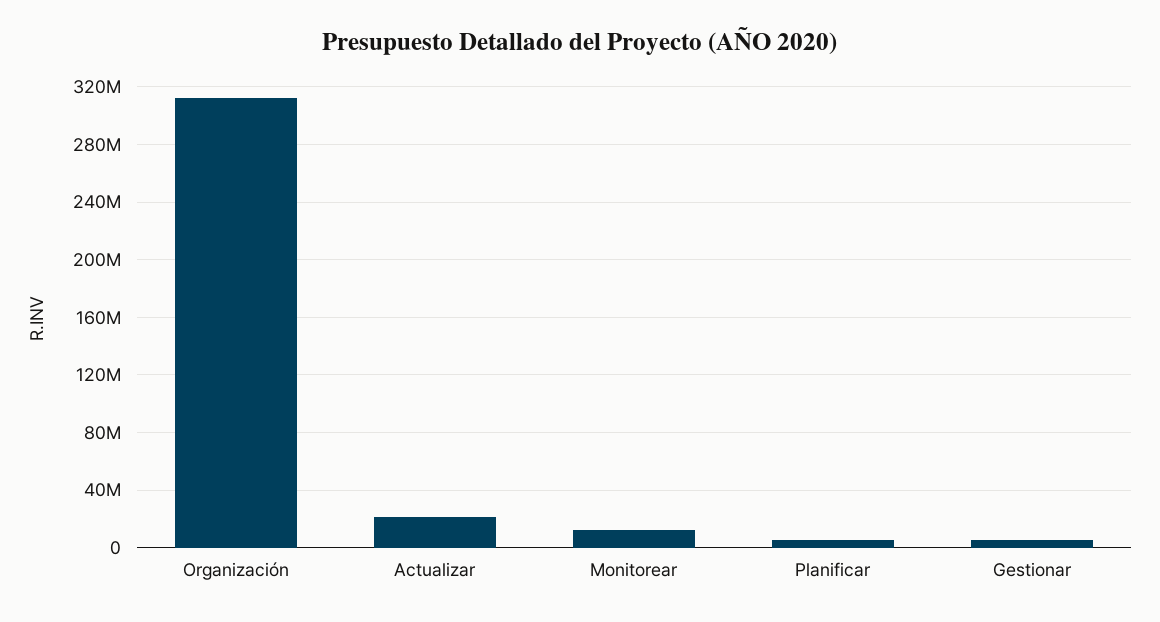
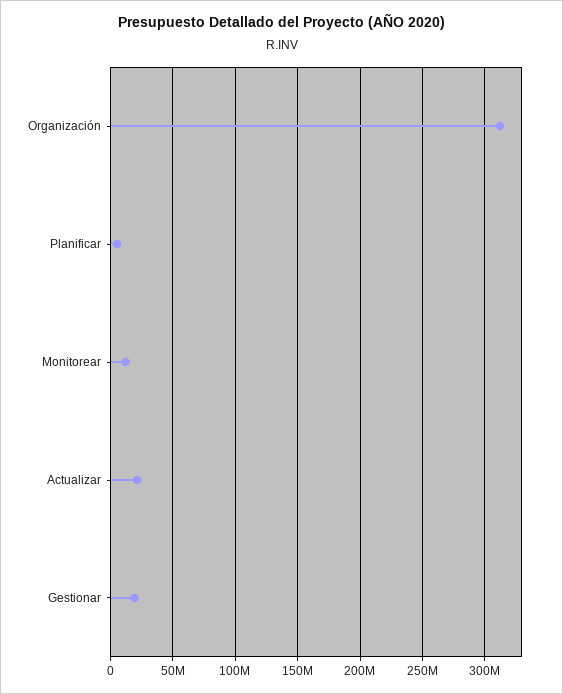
Gestionar: 5000000 -> 20000000

